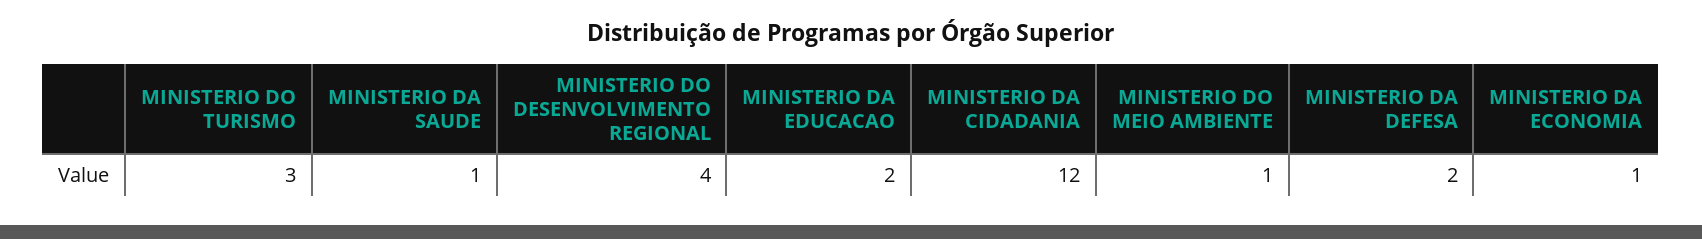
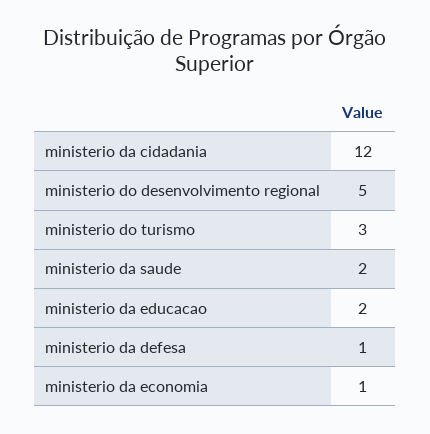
MINISTERIO DA SAUDE: 1 -> 2
MINISTERIO DO DESENVOLVIMENTO REGIONAL: 4 -> 5
MINISTERIO DO MEIO AMBIENTE: 1 -> none
MINISTERIO DA DEFESA: 2 -> 1

